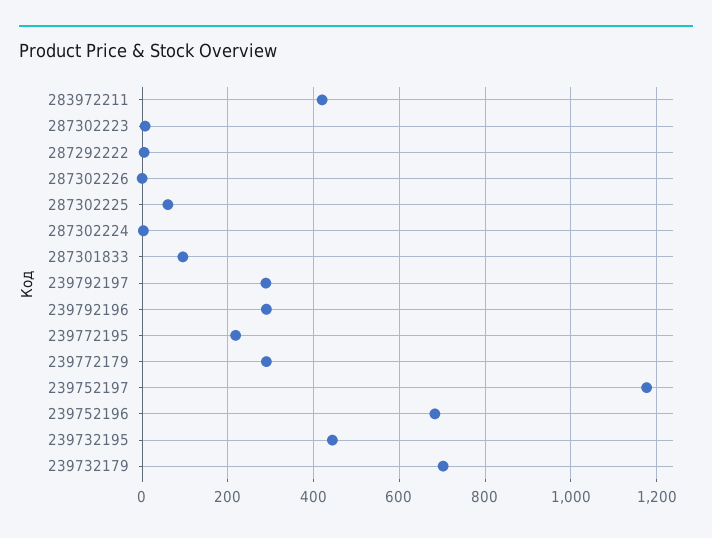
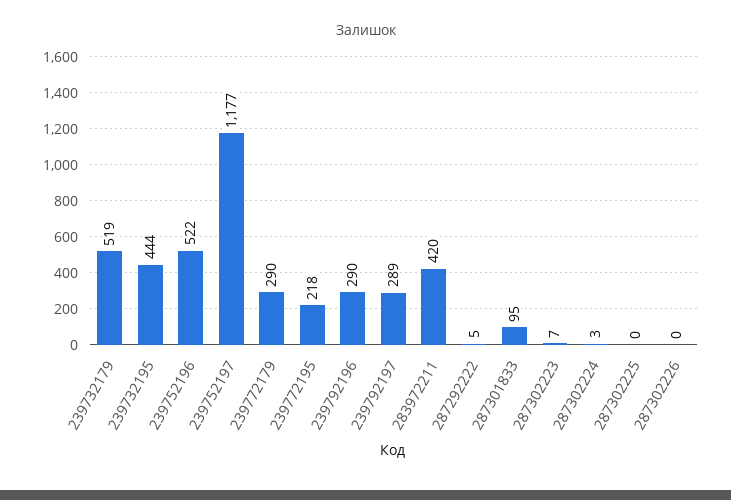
287302225: 60 -> 0
239752196: 680 -> 522
239732179: 700 -> 519

